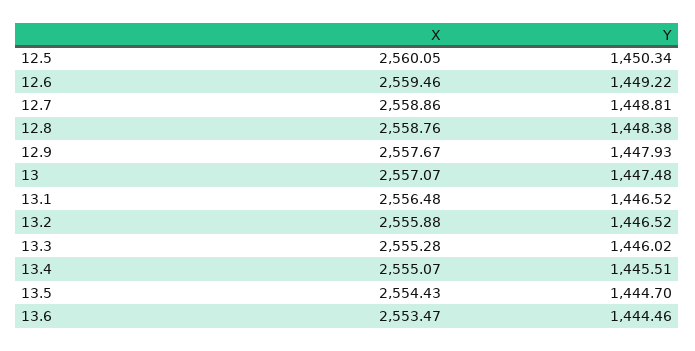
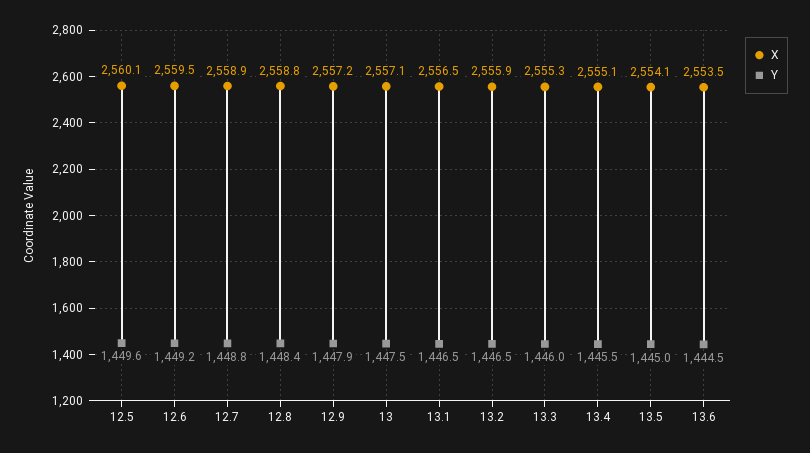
Y, 12.5: 1450.34 -> 1449.6
X, 12.9: 2557.67 -> 2557.2
X, 13.5: 2554.43 -> 2554.1
Y, 13.5: 1444.7 -> 1445

